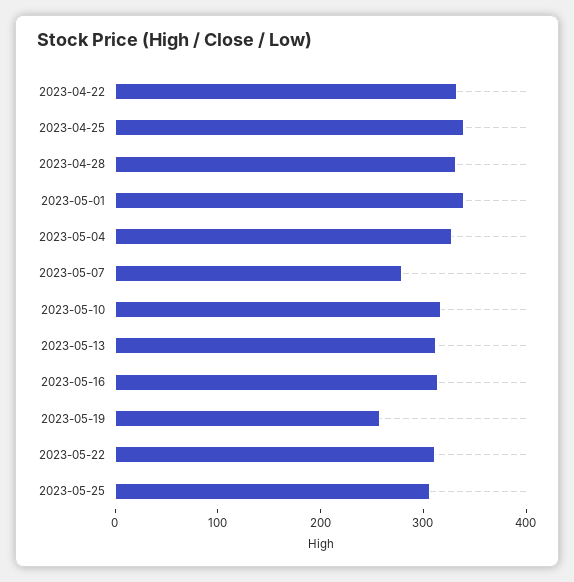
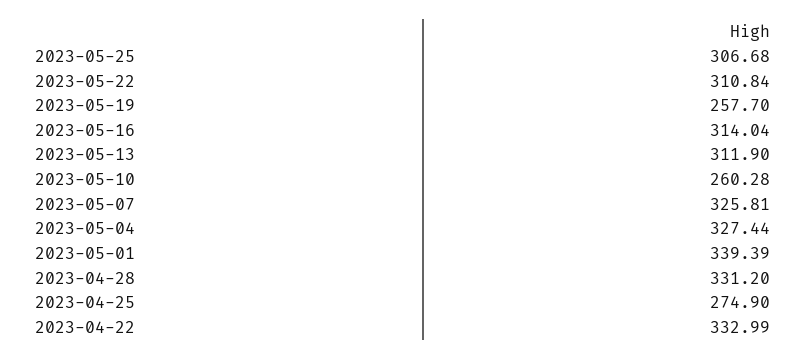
2023-04-25: 340 -> 274.9
2023-05-07: 280 -> 325.81
2023-05-10: 320 -> 260.28

